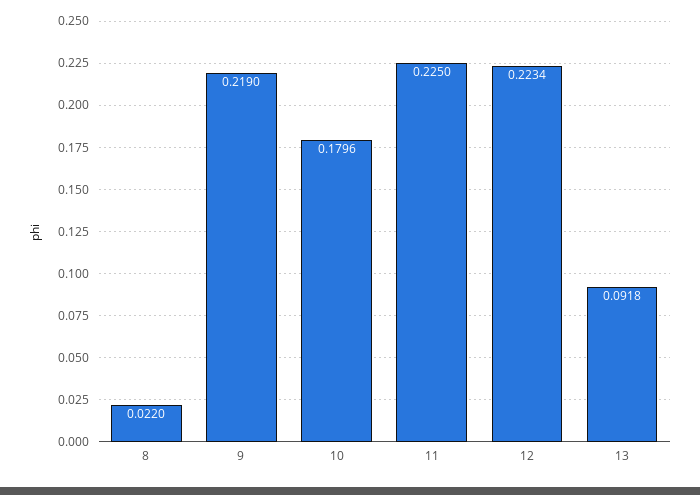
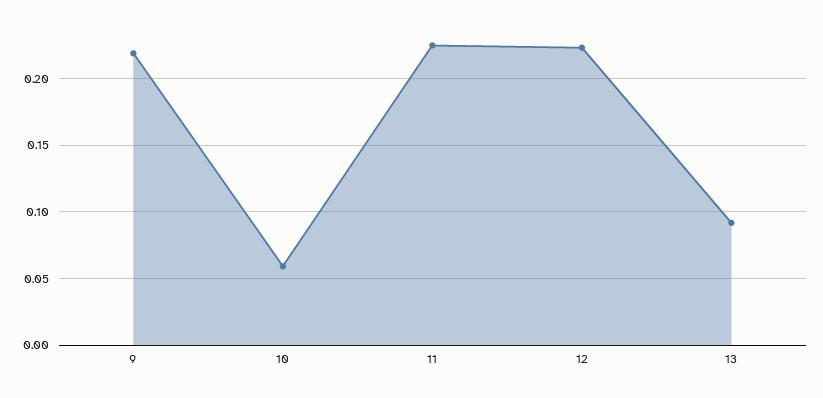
8: 0.022 -> none
10: 0.1796 -> 0.06

